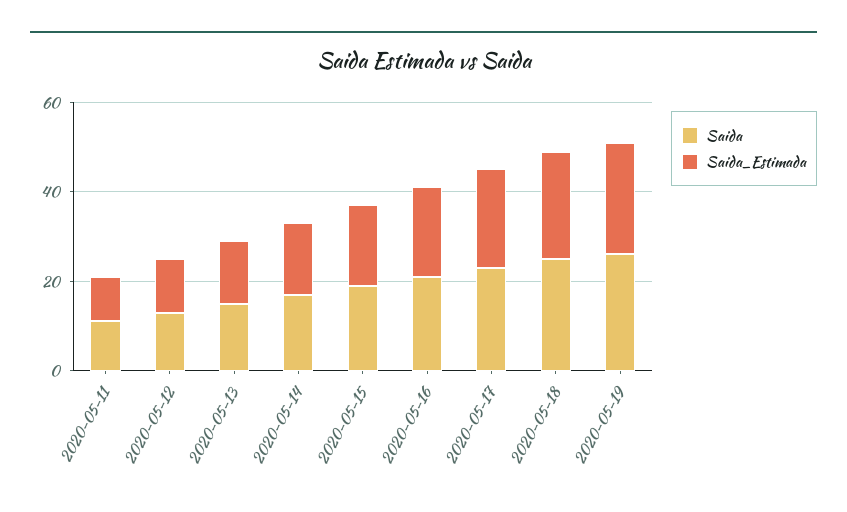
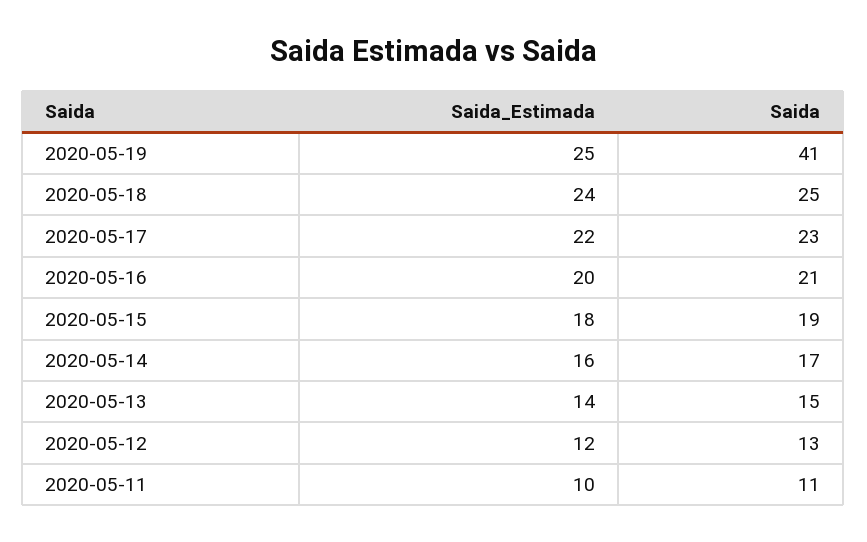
Saida, 2020-05-19: 25 -> 41

